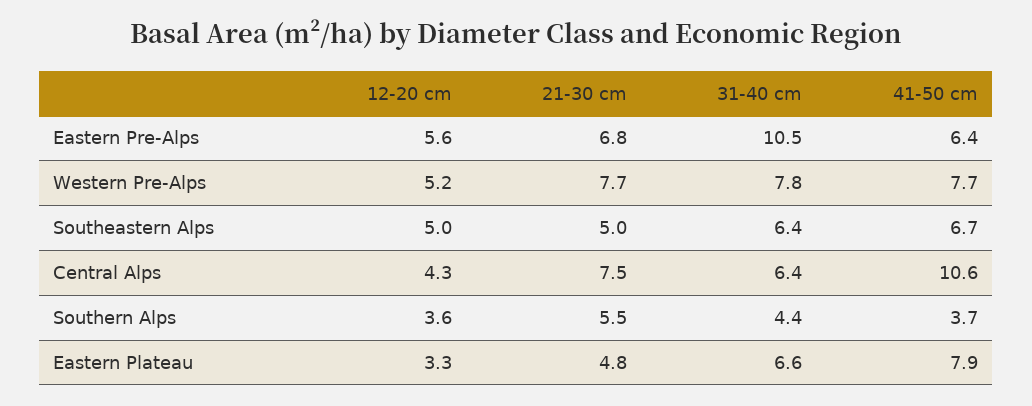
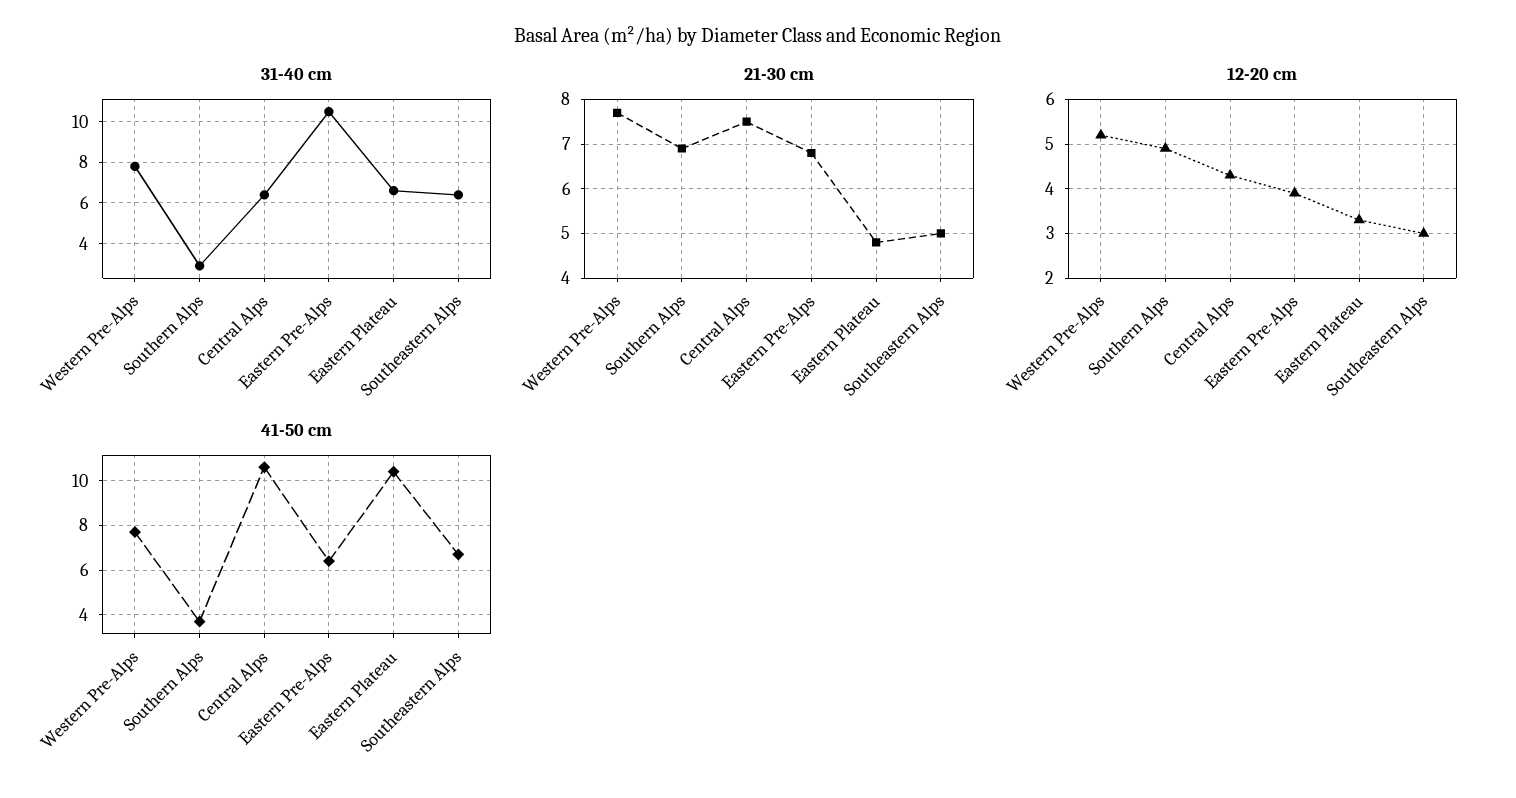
12-20 cm, Eastern Pre-Alps: 5.6 -> 4
12-20 cm, Southeastern Alps: 5 -> 3
12-20 cm, Southern Alps: 3.6 -> 5
21-30 cm, Southern Alps: 5.5 -> 7
31-40 cm, Southern Alps: 4.4 -> 3
41-50 cm, Eastern Plateau: 7.9 -> 10.5

